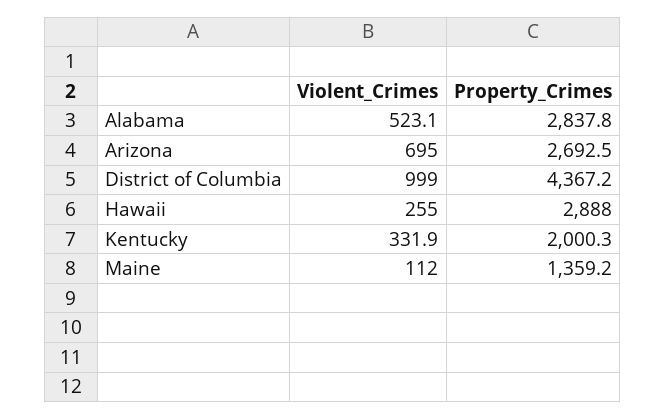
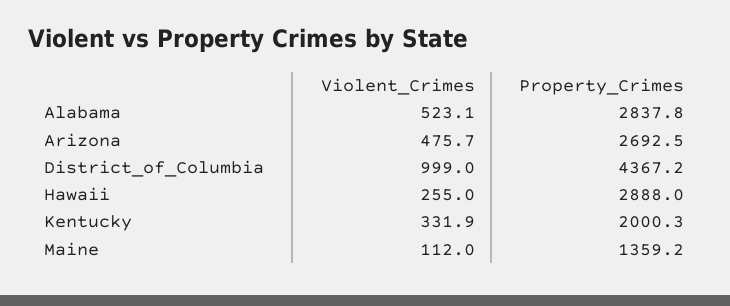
Violent_Crimes, Arizona: 695 -> 475.7

